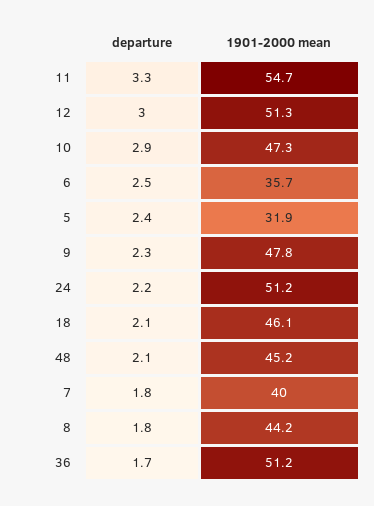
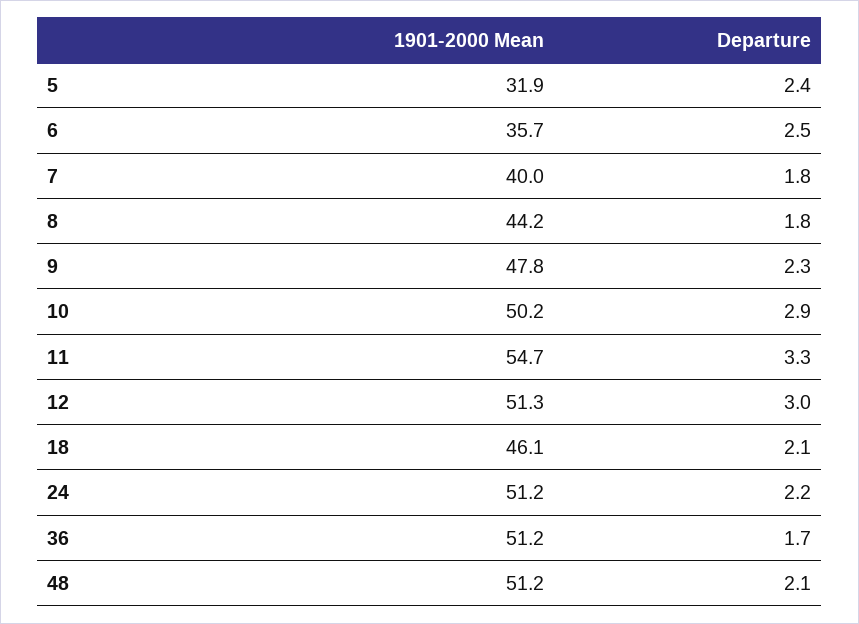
1901-2000 mean, 10: 47.3 -> 50.2
1901-2000 mean, 48: 45.2 -> 51.2

